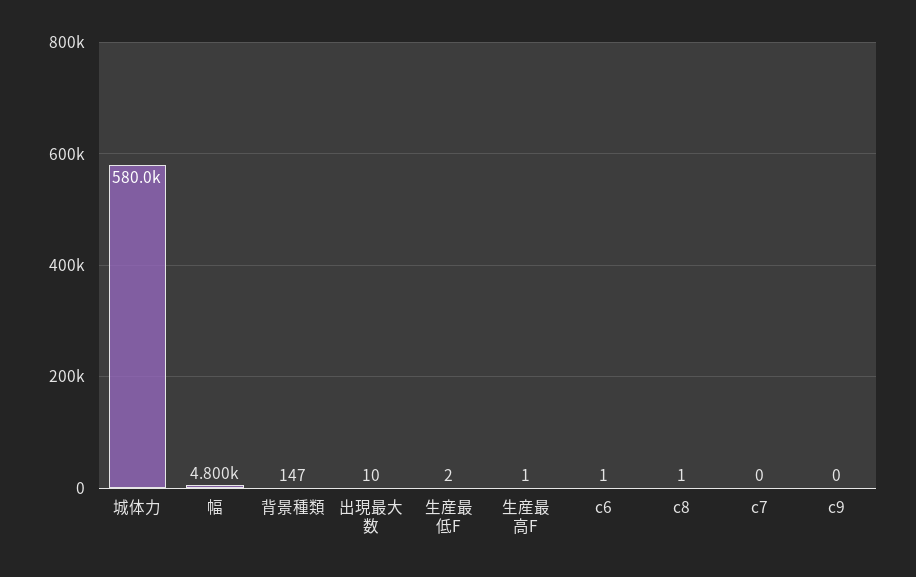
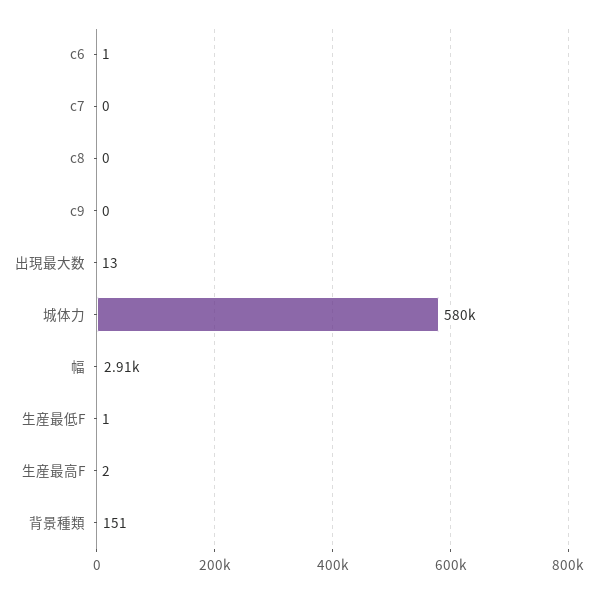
幅: 4800 -> 2910
背景種類: 147 -> 151
出現最大数: 10 -> 13
生産最低F: 2 -> 1
生産最高F: 1 -> 2
c8: 1 -> 0

